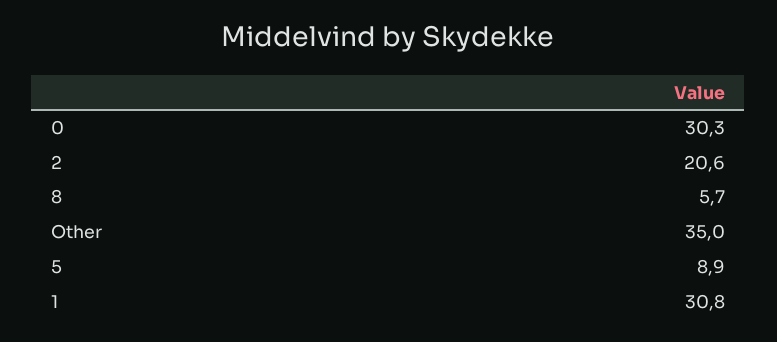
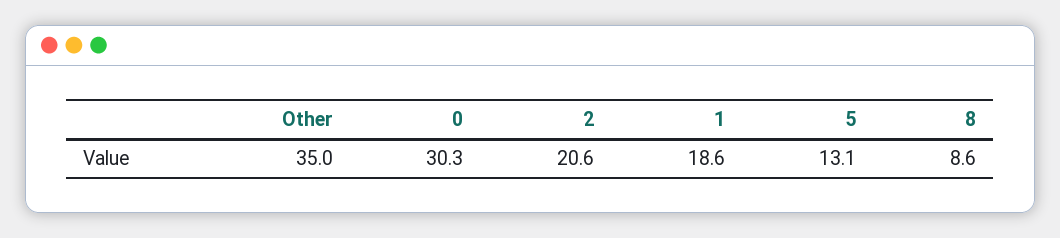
8: 5.7 -> 8.6
5: 8.9 -> 13.1
1: 30.8 -> 18.6

